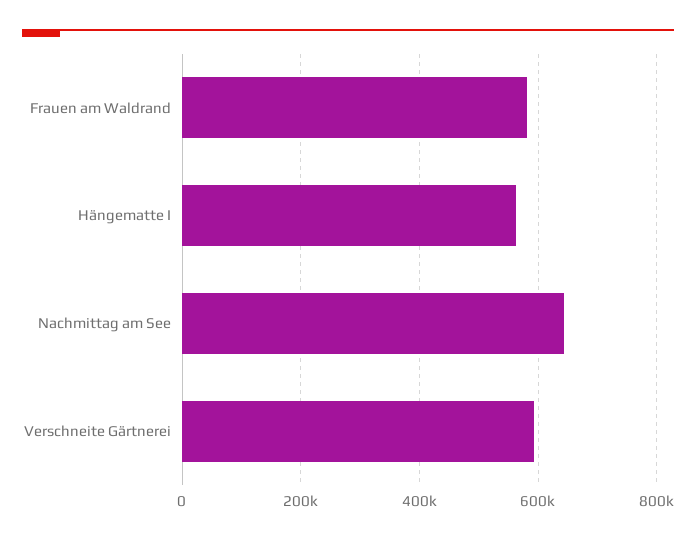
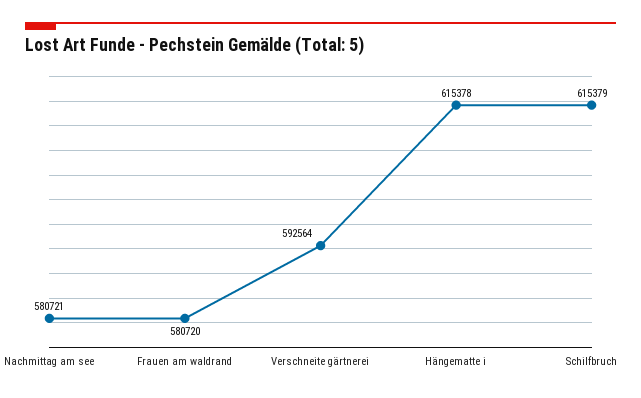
Hängematte I: 560000 -> 615378
Nachmittag am See: 640000 -> 580721
Schilfbruch: none -> 615379

